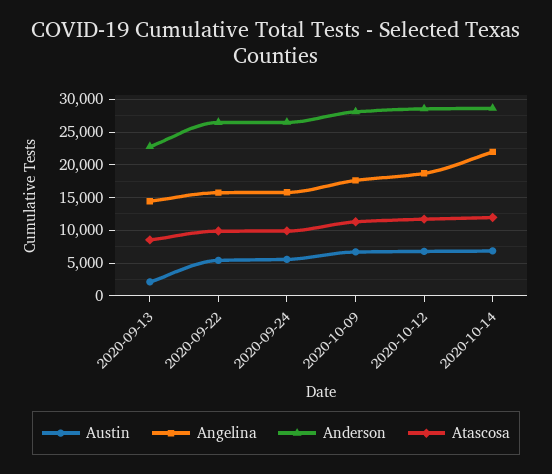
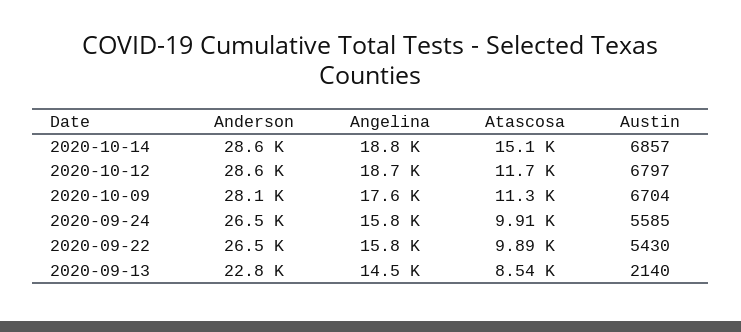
Angelina, 2020-10-14: 22000 -> 18800
Atascosa, 2020-10-14: 12000 -> 15100

